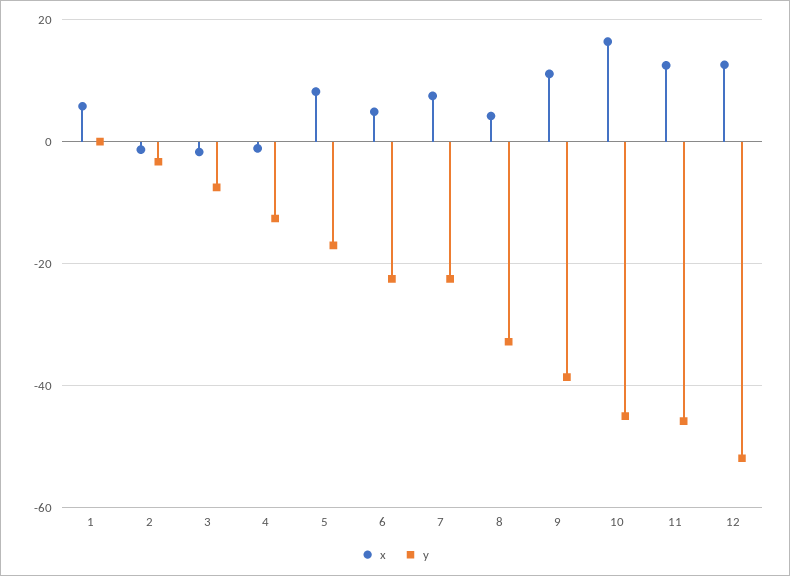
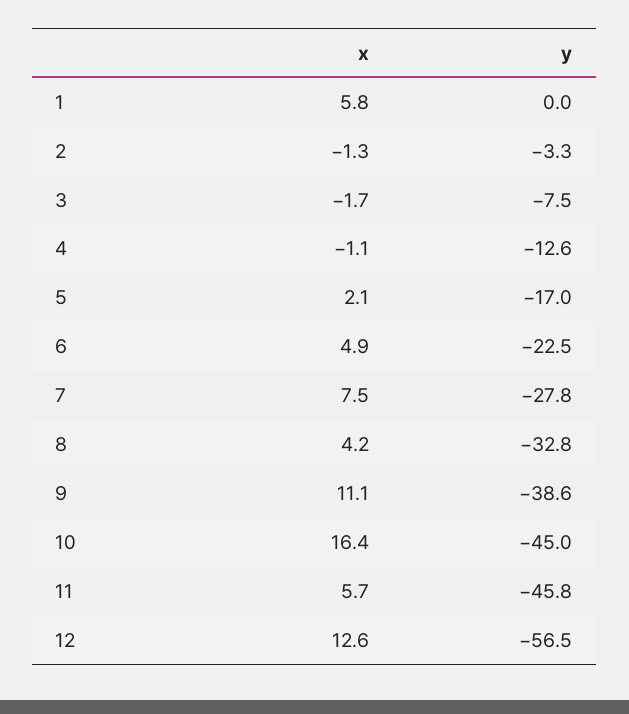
x, 5: 8 -> 2.1
y, 7: -22 -> -27.8
x, 11: 12 -> 5.7
y, 12: -52 -> -56.5

